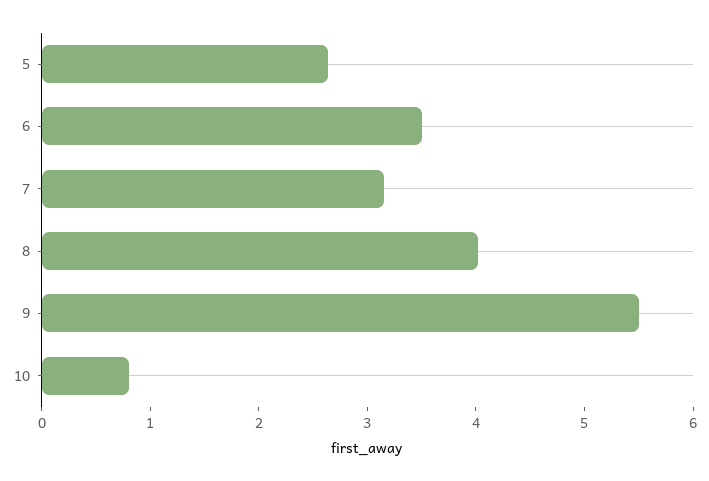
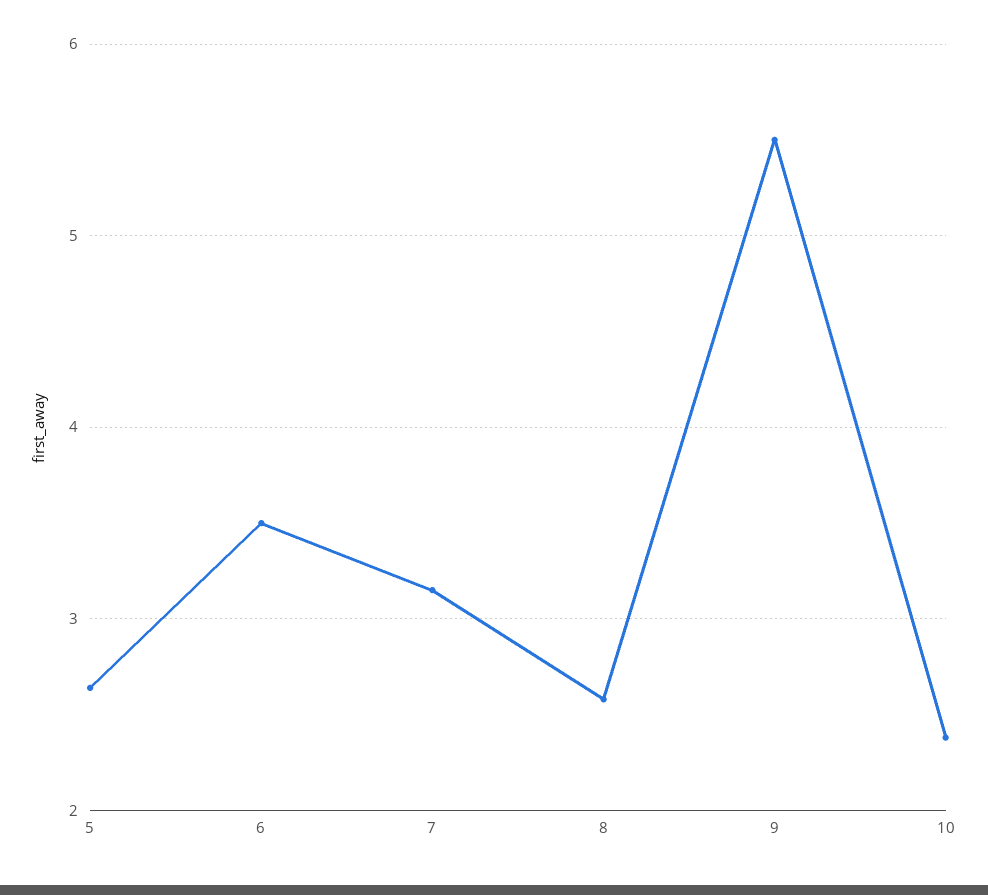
8: 4 -> 2.6
10: 0.8 -> 2.4

